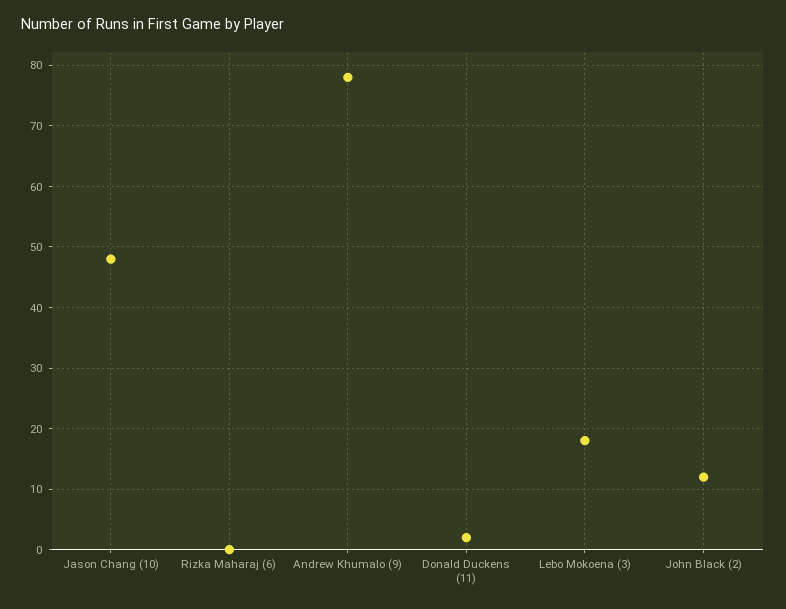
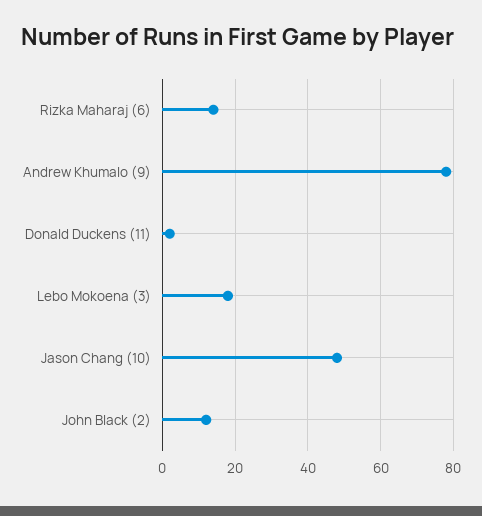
Rizka Maharaj (6): 0 -> 15

